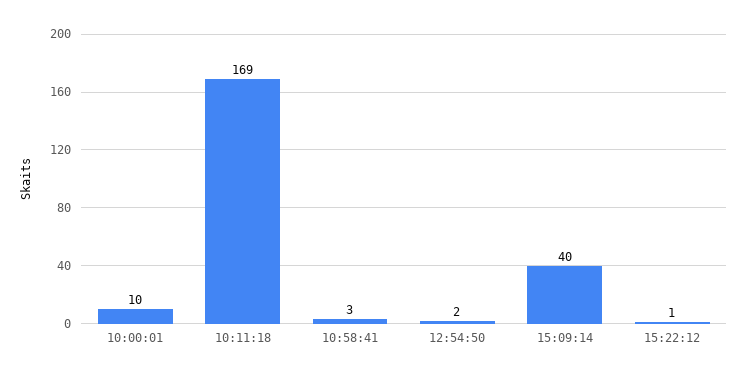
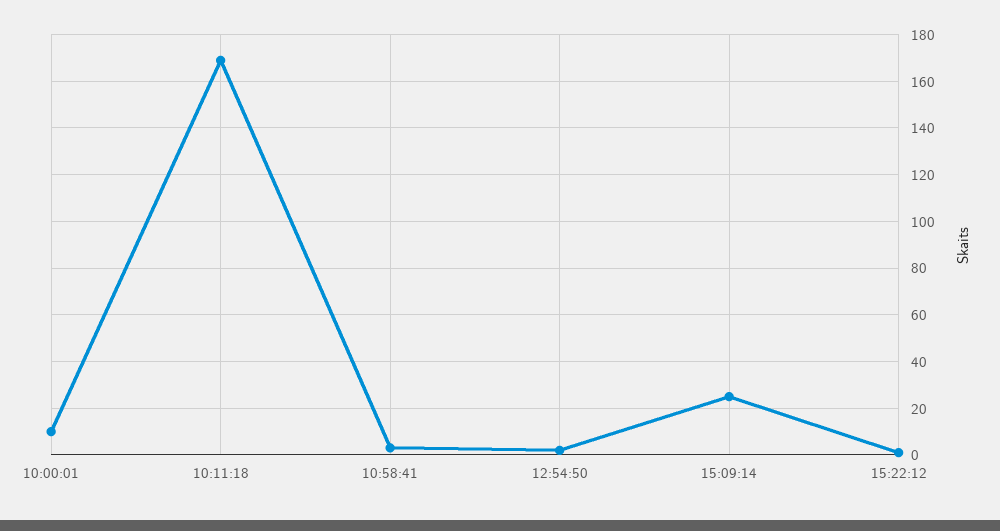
15:09:14: 40 -> 25

